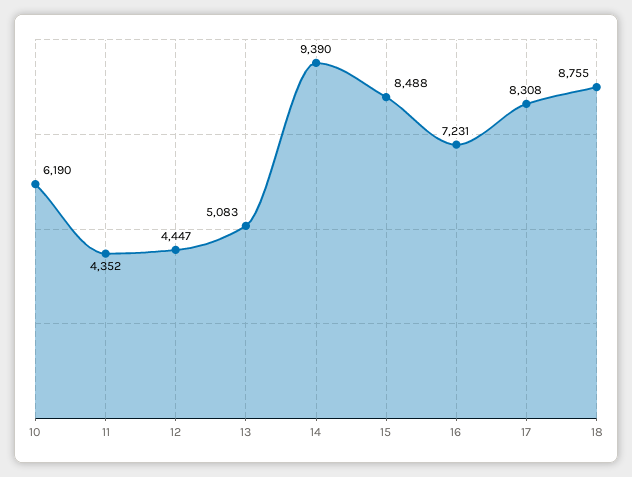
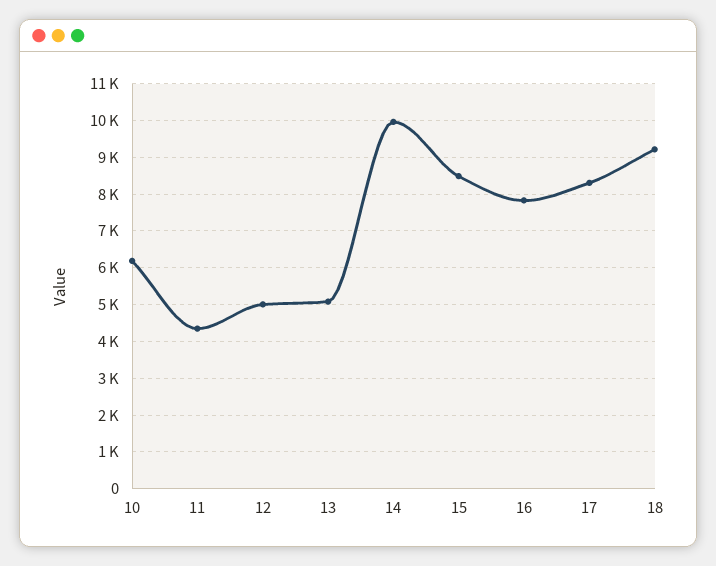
12: 4447 -> 5000
14: 9390 -> 10000
16: 7231 -> 7800
18: 8755 -> 9200

